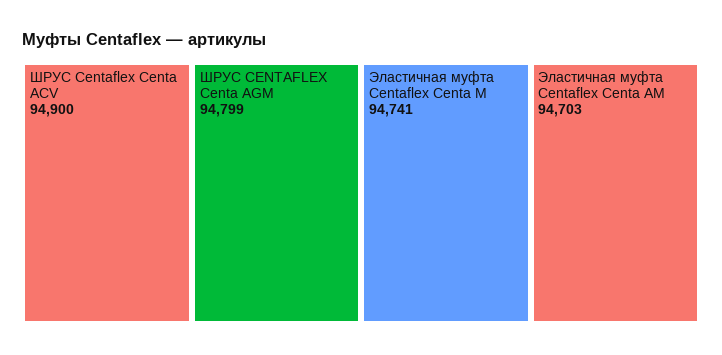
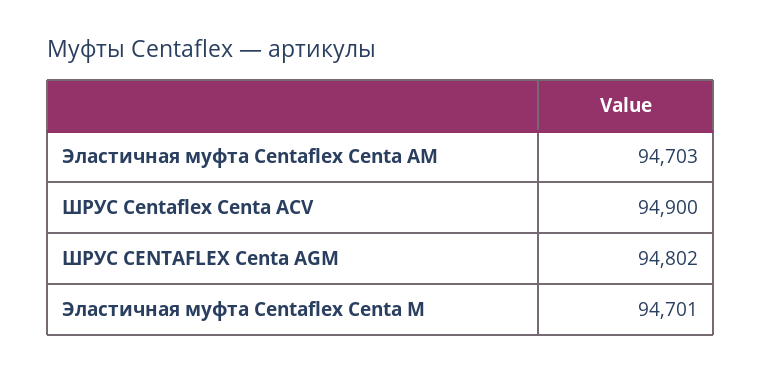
ШРУС CENTAFLEX Centa AGM: 94799 -> 94802
Эластичная муфта Centaflex Centa M: 94741 -> 94701

